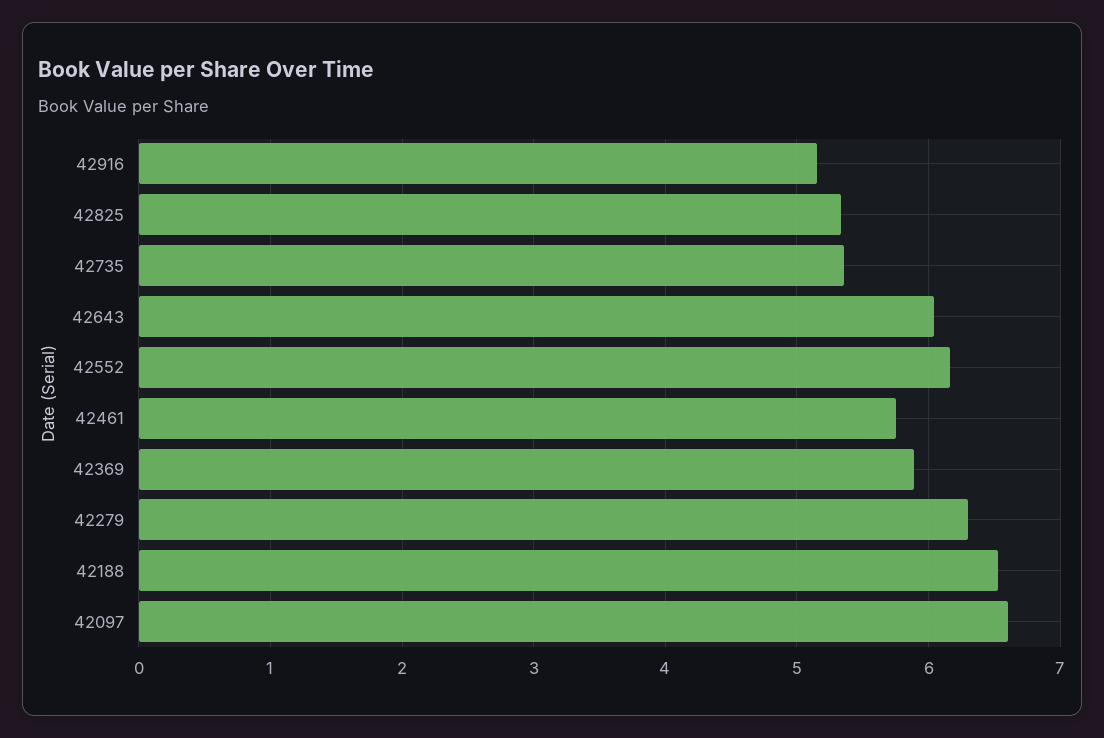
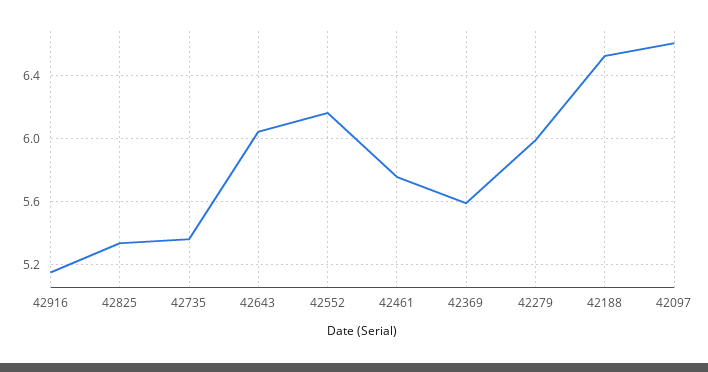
42369: 5.9 -> 5.6
42279: 6.3 -> 6

